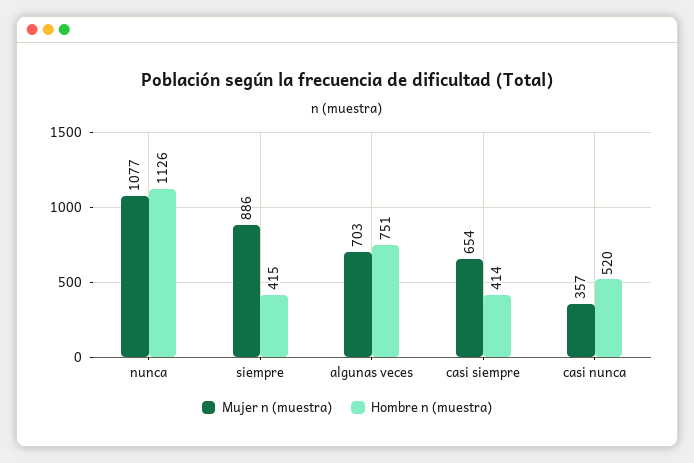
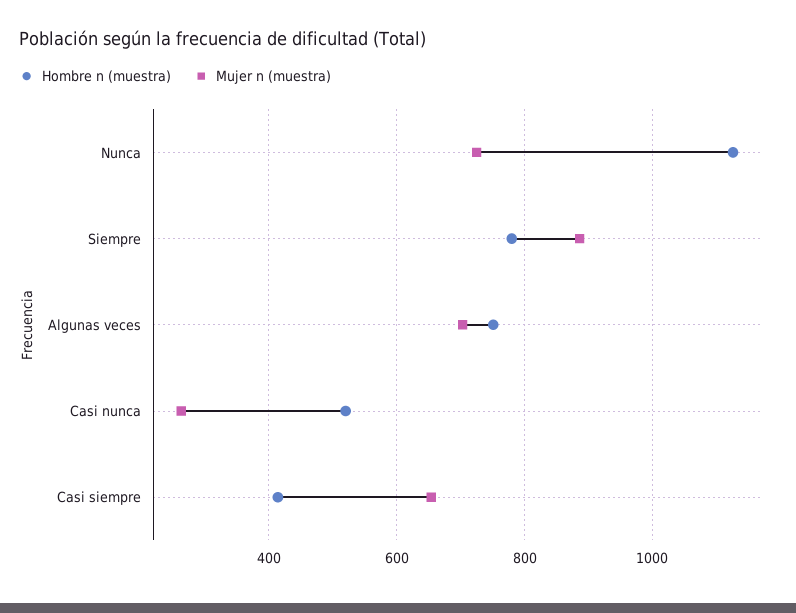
Mujer n (muestra), nunca: 1077 -> 720
Hombre n (muestra), siempre: 415 -> 780
Mujer n (muestra), casi nunca: 357 -> 260

